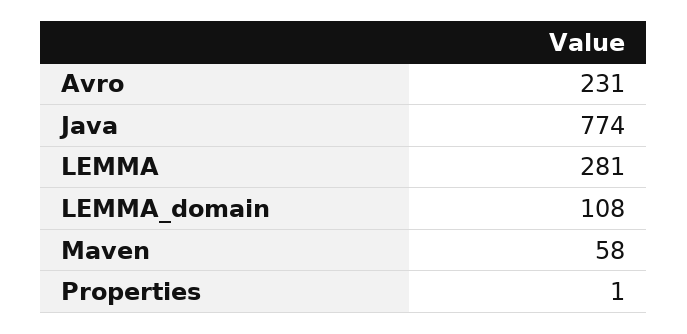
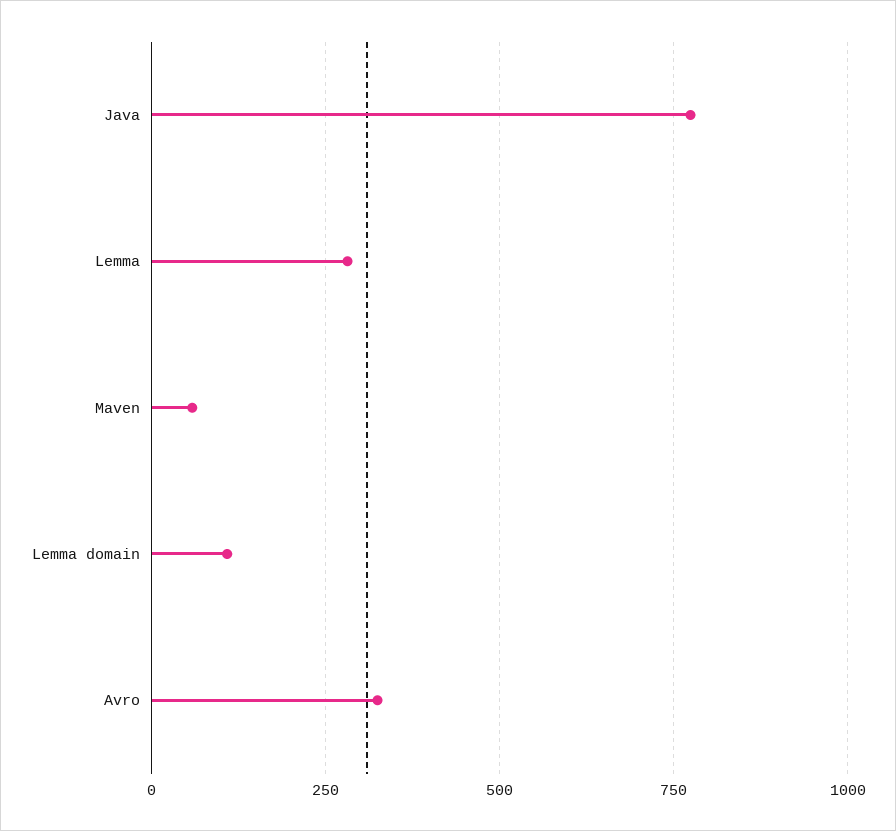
Avro: 231 -> 325
Properties: 1 -> none

